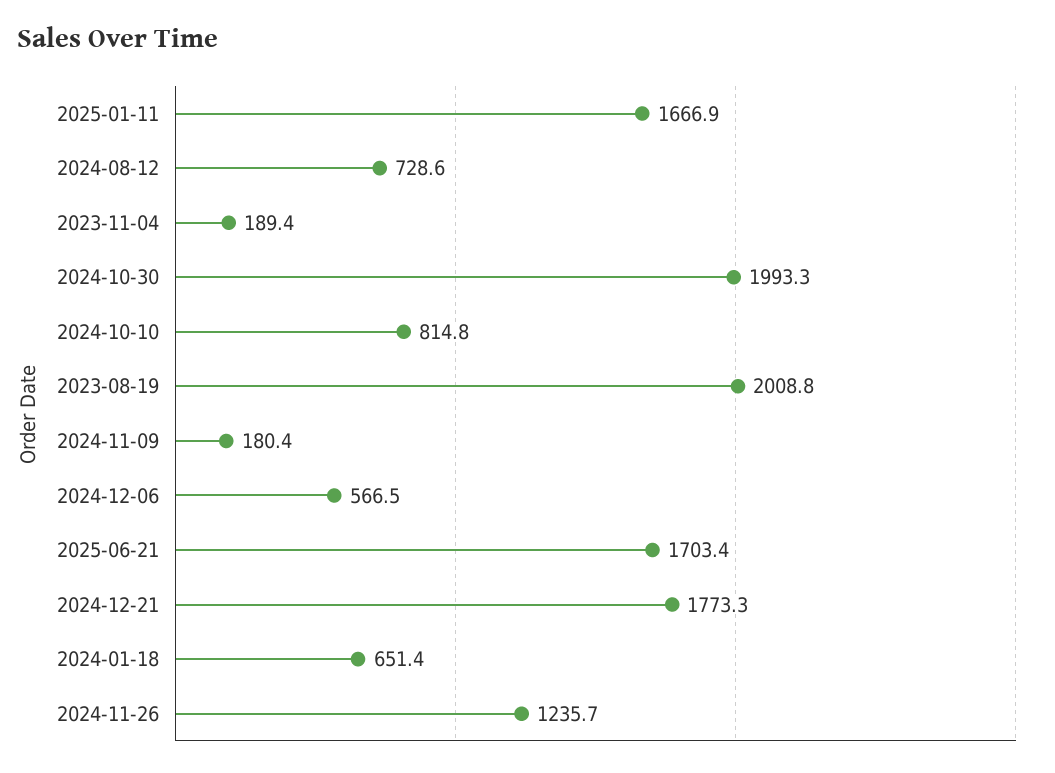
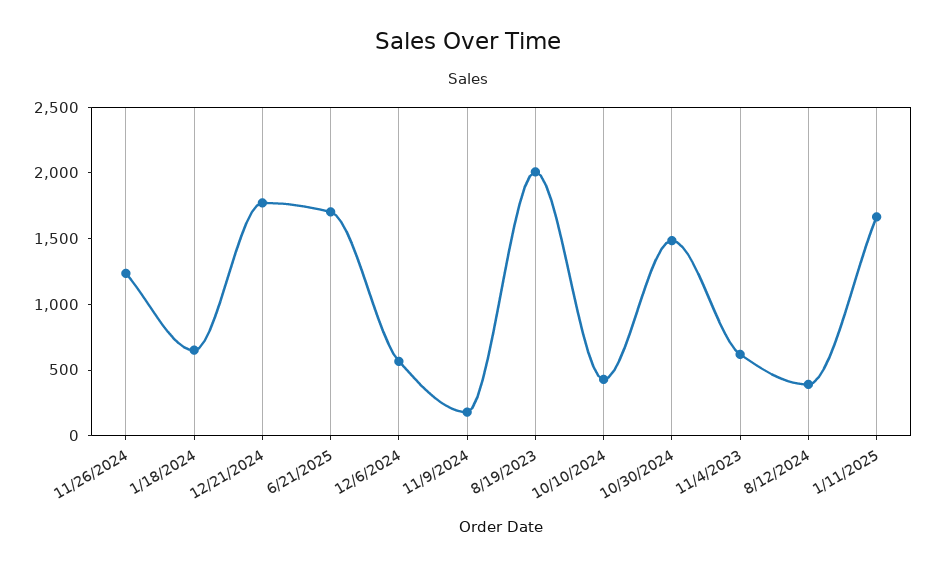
2024-08-12: 728.6 -> 400
2023-11-04: 189.4 -> 600
2024-10-30: 1993.3 -> 1500
2024-10-10: 814.8 -> 400

